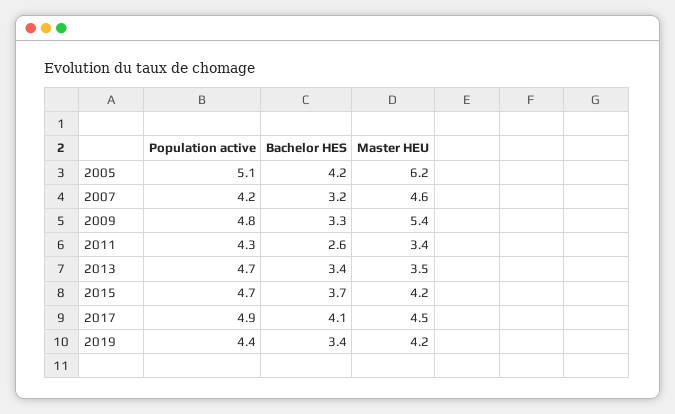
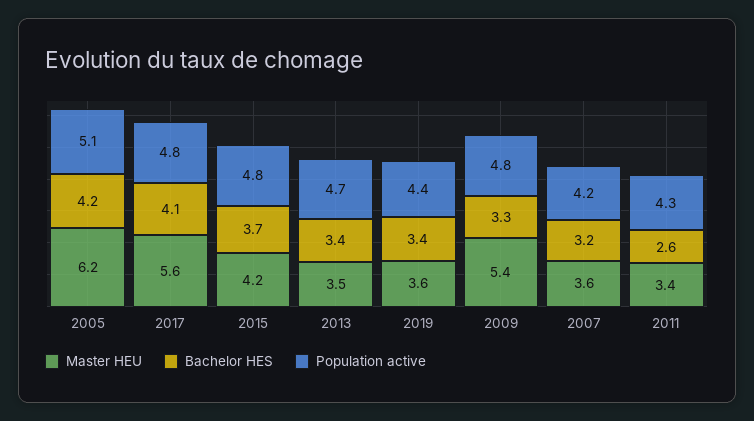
Master HEU, 2007: 4.6 -> 3.6
Population active, 2015: 4.7 -> 4.8
Population active, 2017: 4.9 -> 4.8
Master HEU, 2017: 4.5 -> 5.6
Master HEU, 2019: 4.2 -> 3.6

